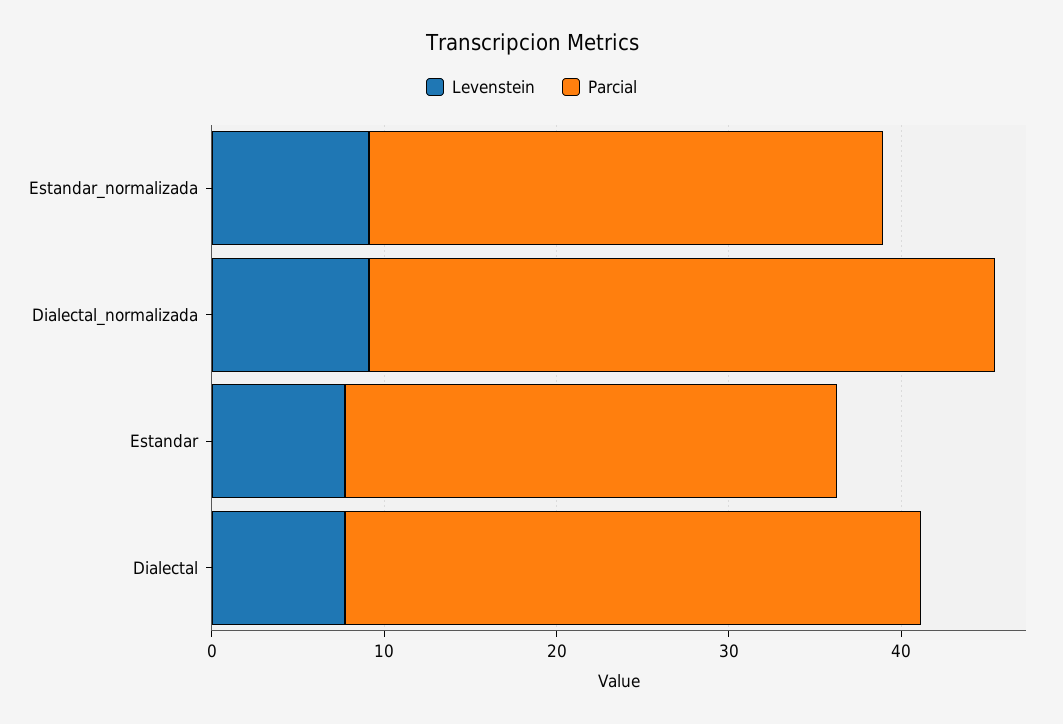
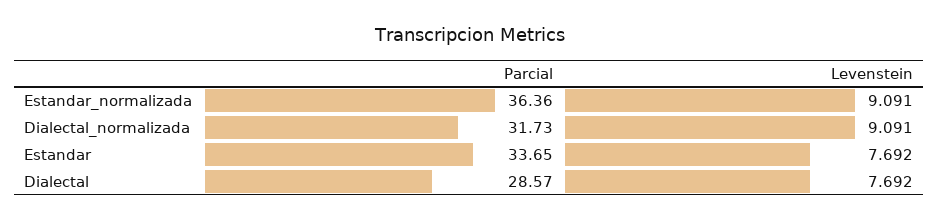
Parcial, Estandar_normalizada: 30 -> 36.36
Parcial, Dialectal_normalizada: 36 -> 31.73
Parcial, Estandar: 28 -> 33.65
Parcial, Dialectal: 34 -> 28.57

